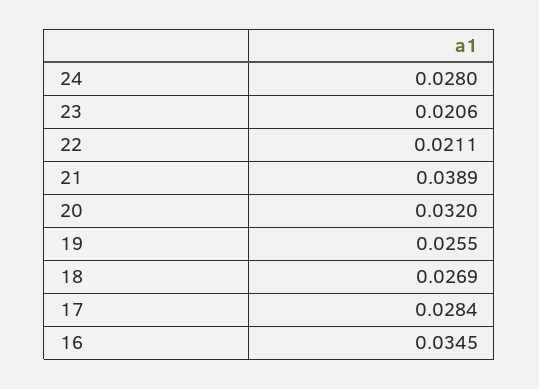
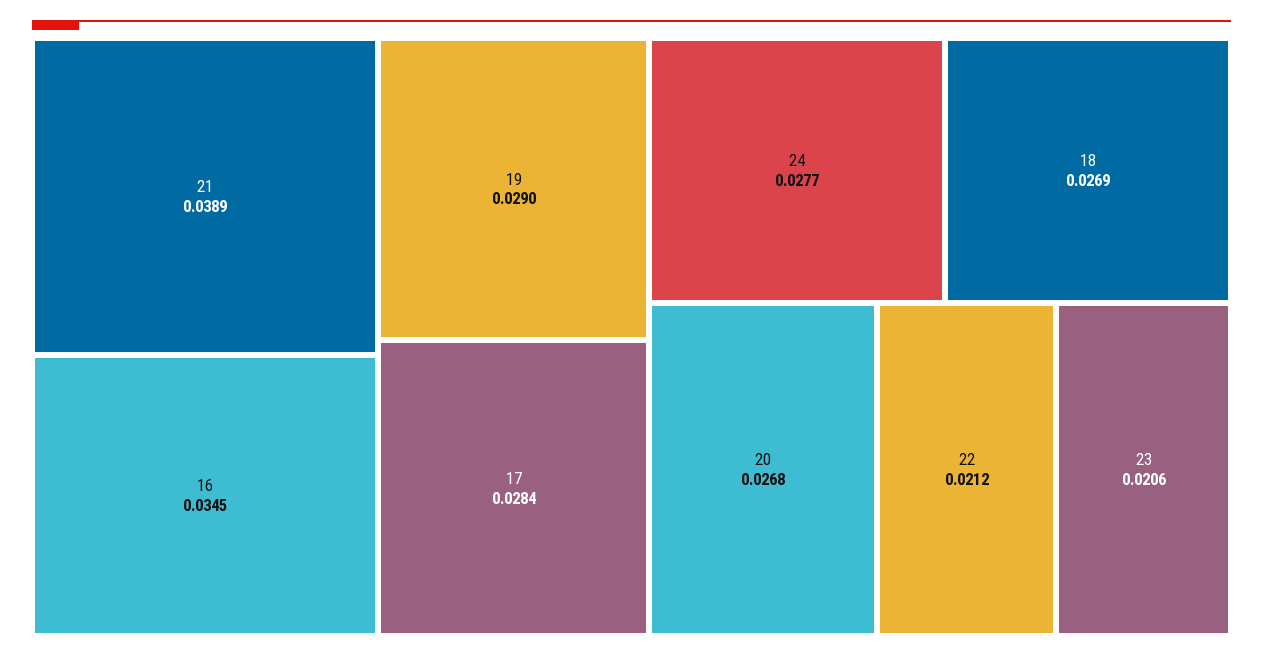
24: 0.028 -> 0.0277
22: 0.0211 -> 0.0212
20: 0.032 -> 0.0268
19: 0.0255 -> 0.029

